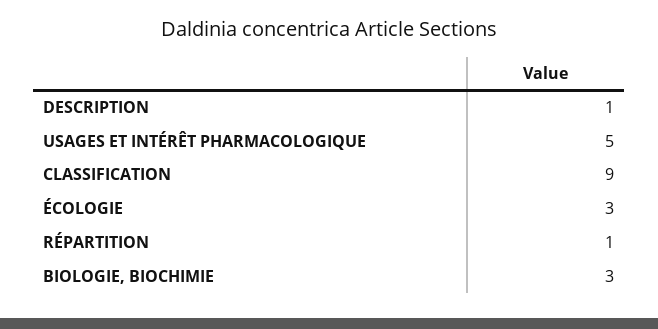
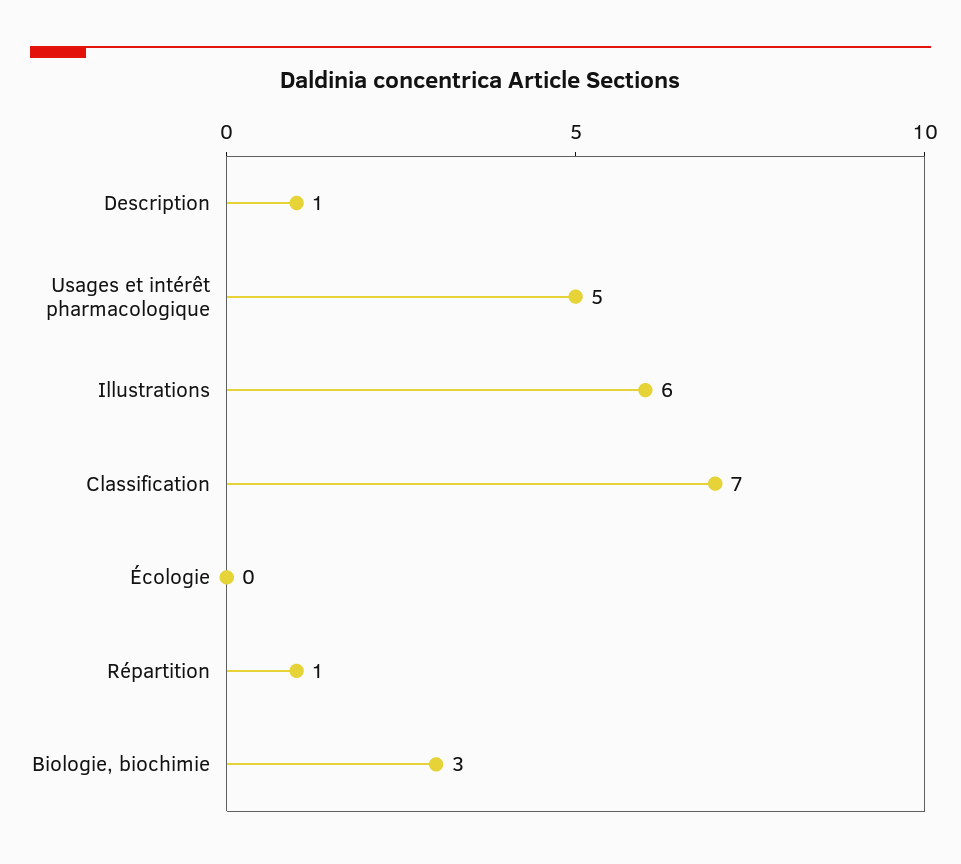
CLASSIFICATION: 9 -> 7
ÉCOLOGIE: 3 -> 0
Illustrations: none -> 6

